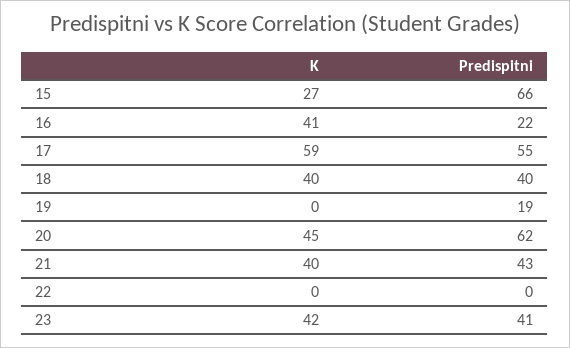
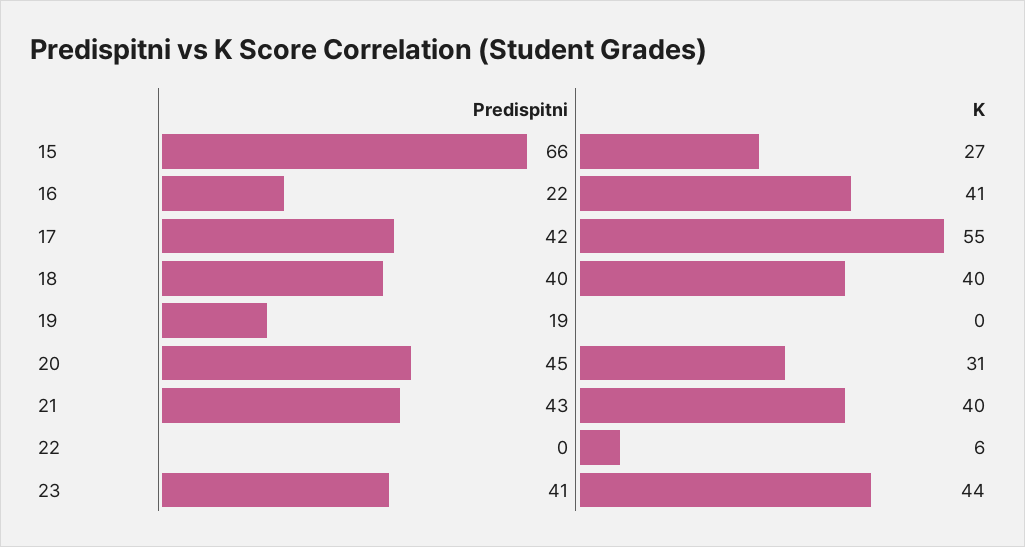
K, 17: 59 -> 55
Predispitni, 17: 55 -> 42
K, 20: 45 -> 31
Predispitni, 20: 62 -> 45
K, 22: 0 -> 6
K, 23: 42 -> 44

